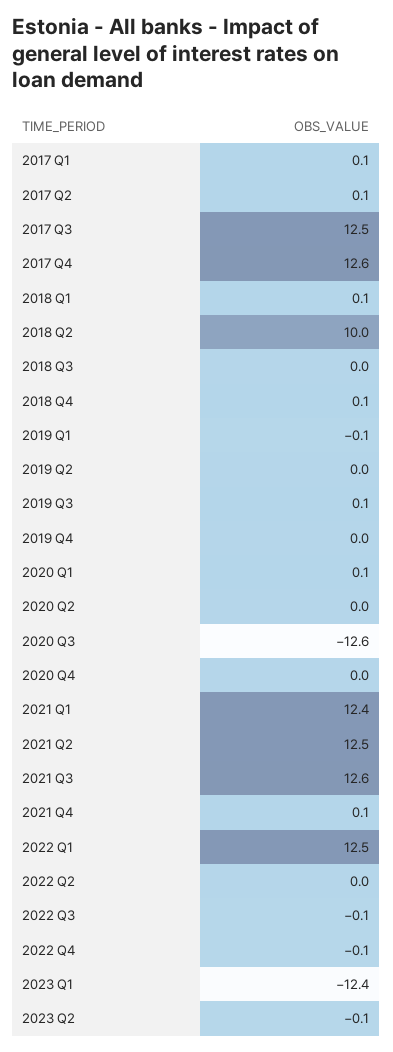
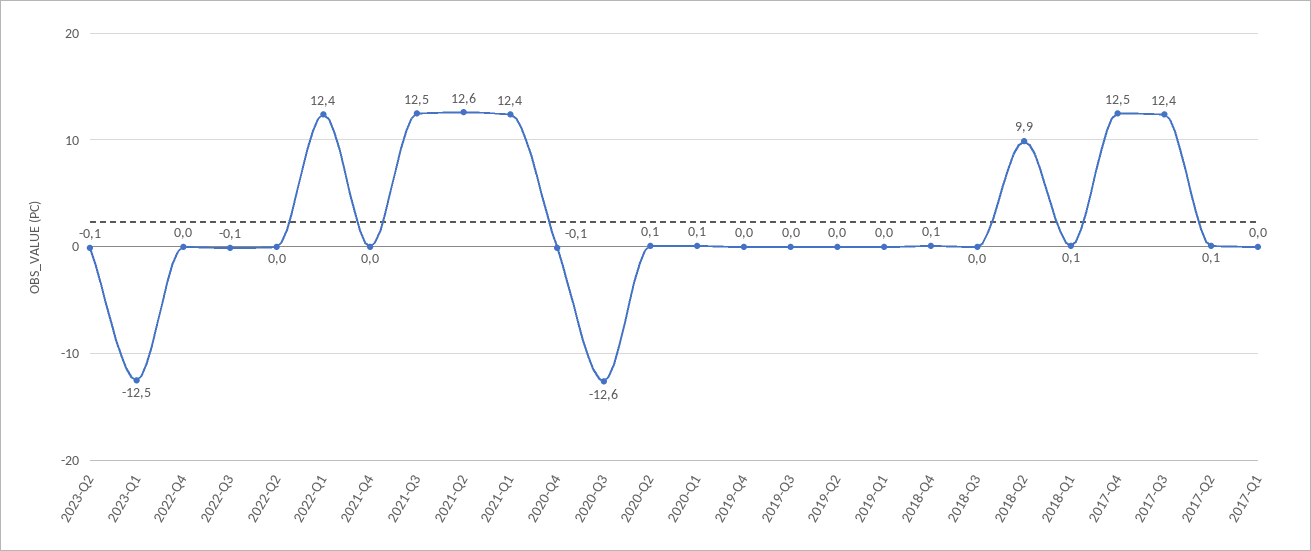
2017 Q1: 0.1 -> 0
2017 Q3: 12.5 -> 12.4
2017 Q4: 12.6 -> 12.5
2018 Q2: 10 -> 9.9
2019 Q1: -0.1 -> 0
2019 Q3: 0.1 -> 0
2020 Q2: 0 -> 0.1
2020 Q4: 0 -> -0.1
2021 Q2: 12.5 -> 12.6
2021 Q3: 12.6 -> 12.5
2021 Q4: 0.1 -> 0
2022 Q1: 12.5 -> 12.4
2022 Q4: -0.1 -> 0
2023 Q1: -12.4 -> -12.5

